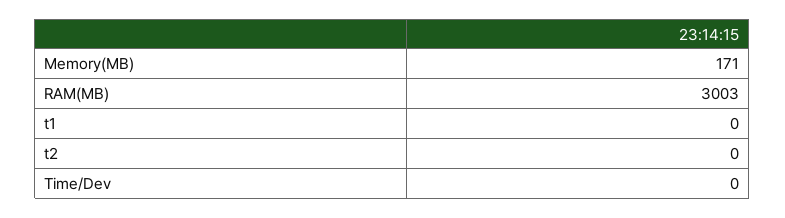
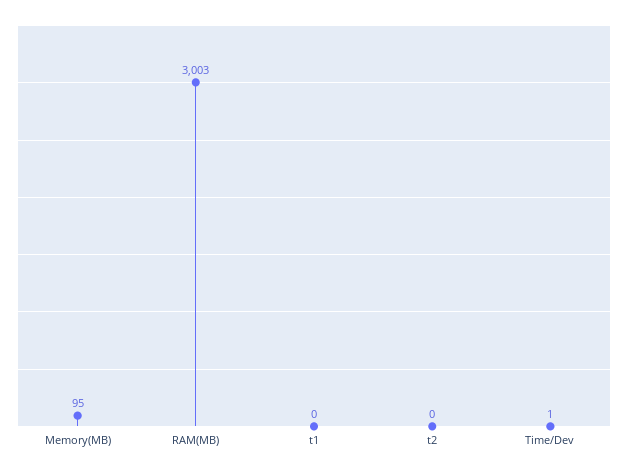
Memory(MB): 171 -> 95
Time/Dev: 0 -> 1

